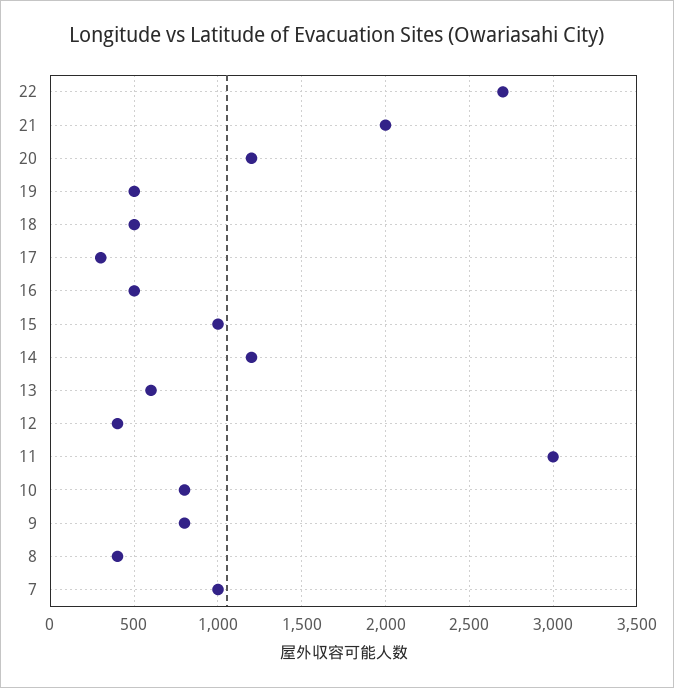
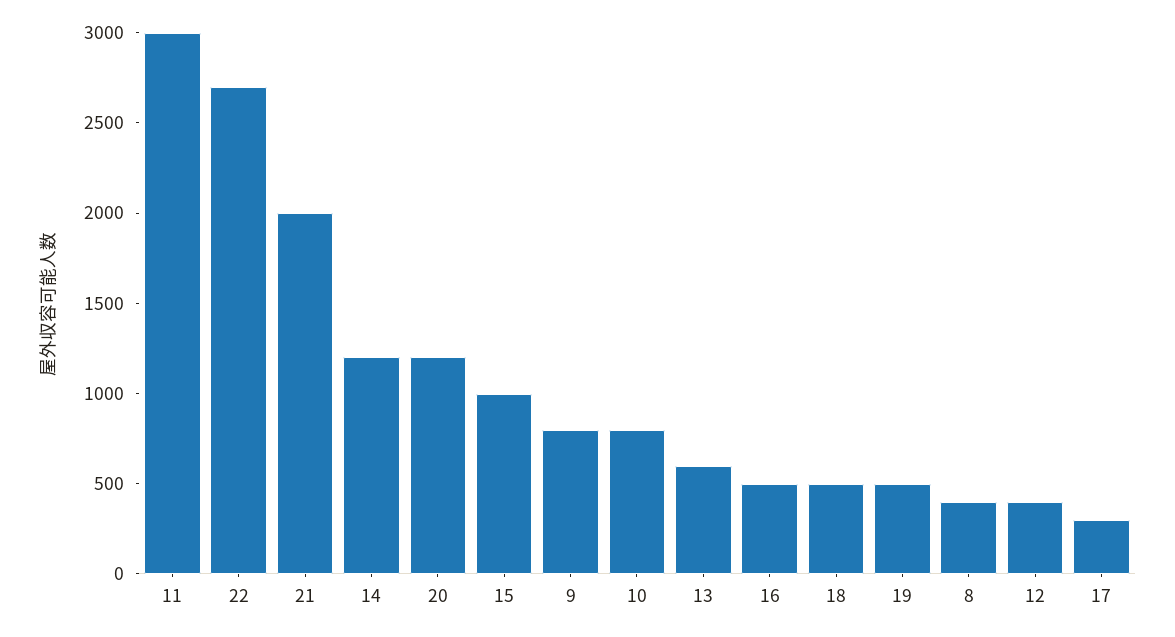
7: 1000 -> none

